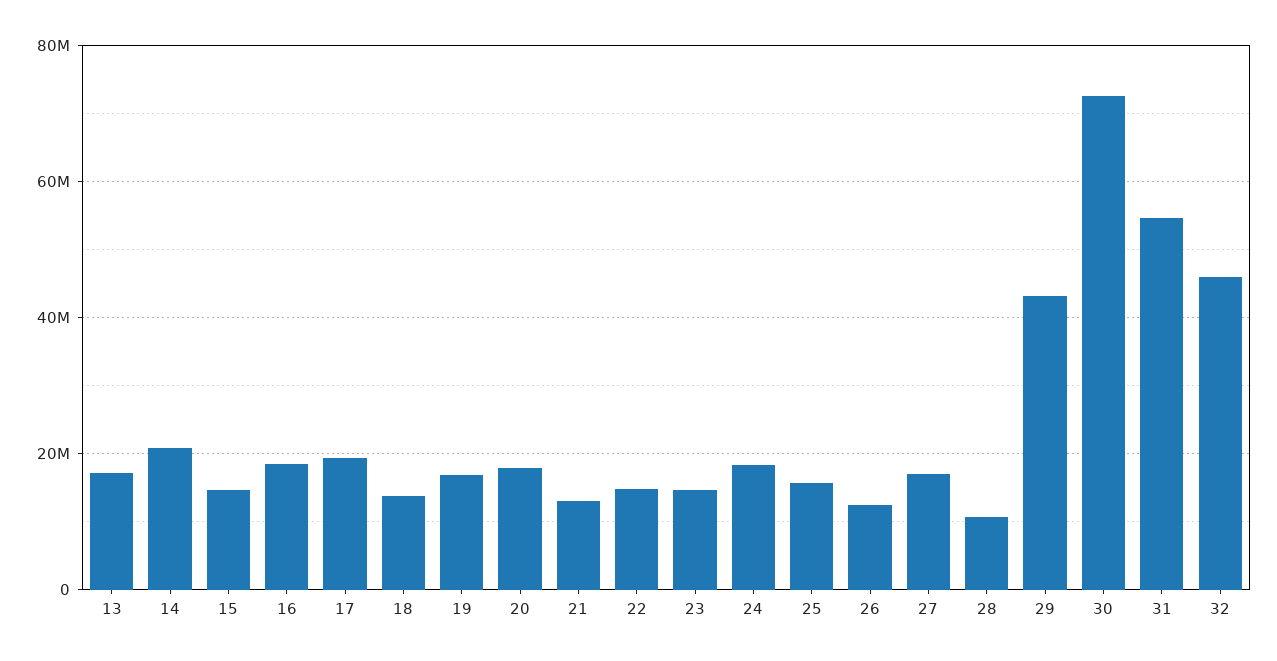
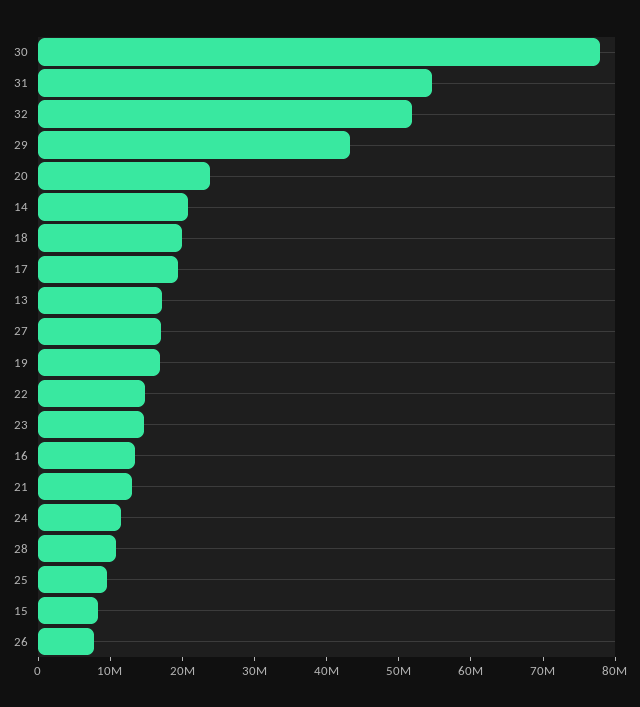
15: 14000000 -> 8000000
16: 18000000 -> 14000000
18: 14000000 -> 20000000
20: 18000000 -> 24000000
24: 18000000 -> 12000000
25: 16000000 -> 10000000
26: 12000000 -> 8000000
30: 72000000 -> 78000000
32: 46000000 -> 52000000

